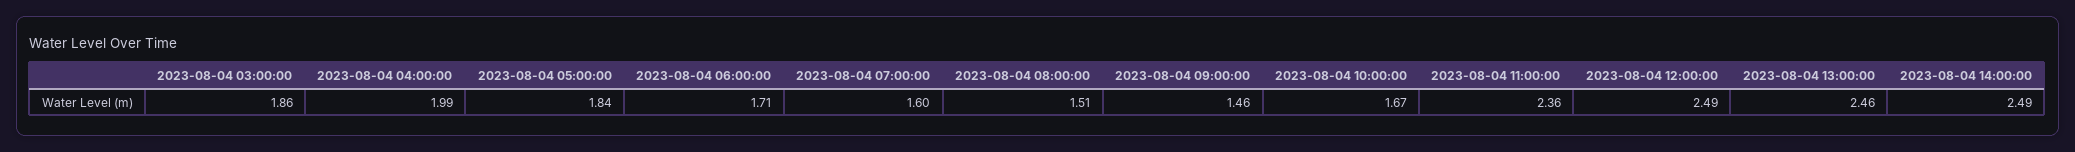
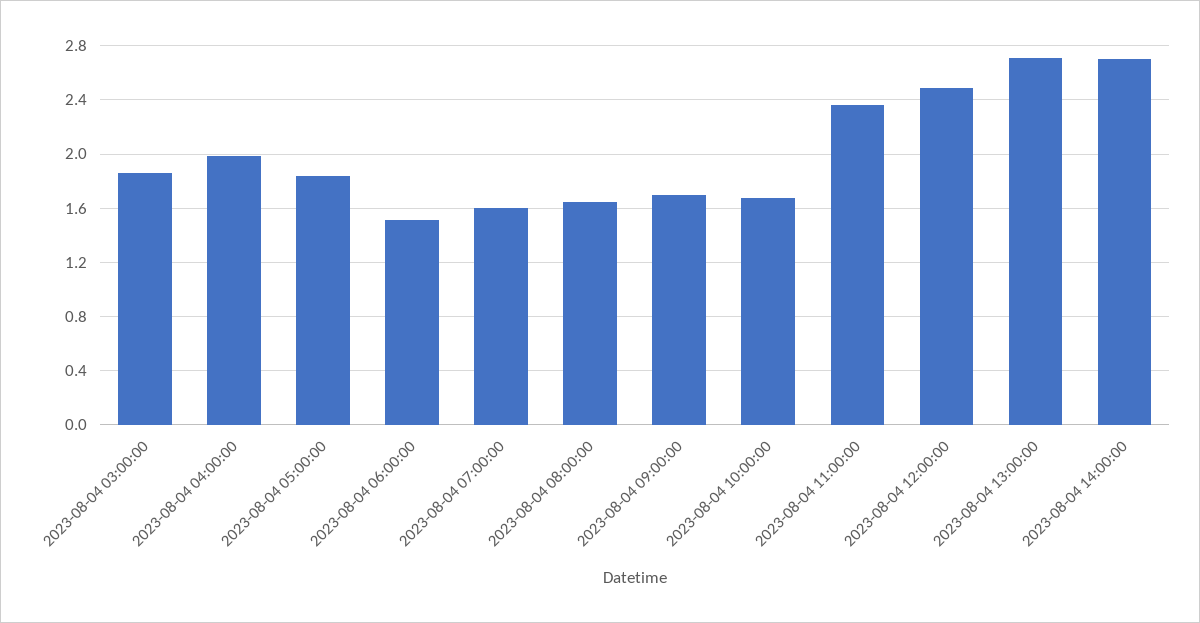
2023-08-04 06:00:00: 1.71 -> 1.5
2023-08-04 08:00:00: 1.51 -> 1.65
2023-08-04 09:00:00: 1.46 -> 1.7
2023-08-04 13:00:00: 2.46 -> 2.7
2023-08-04 14:00:00: 2.49 -> 2.7

